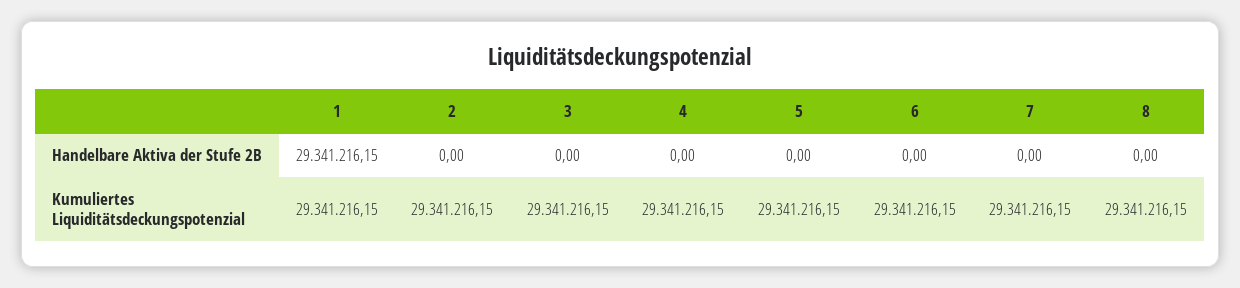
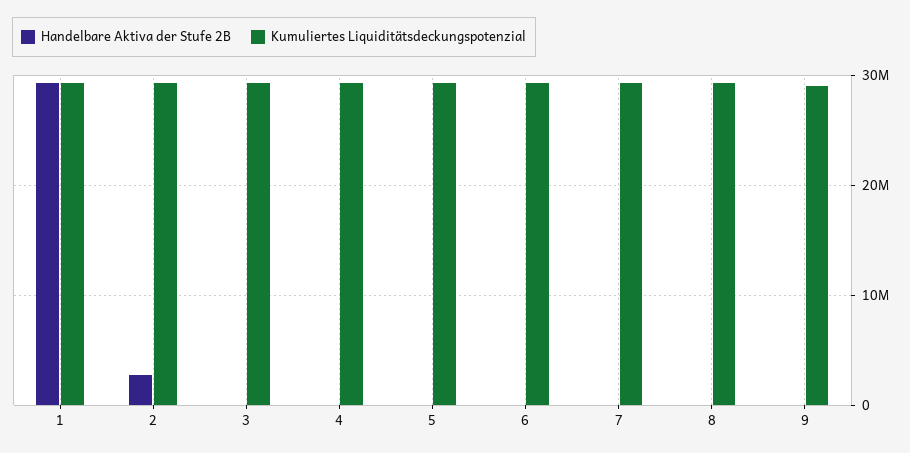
Handelbare Aktiva der Stufe 2B, 2: 0 -> 3000000
Handelbare Aktiva der Stufe 2B, 9: none -> 0
Kumuliertes Liquiditätsdeckungspotenzial, 9: none -> 29000000

